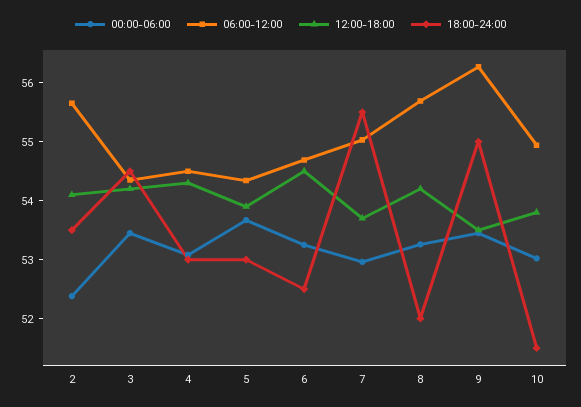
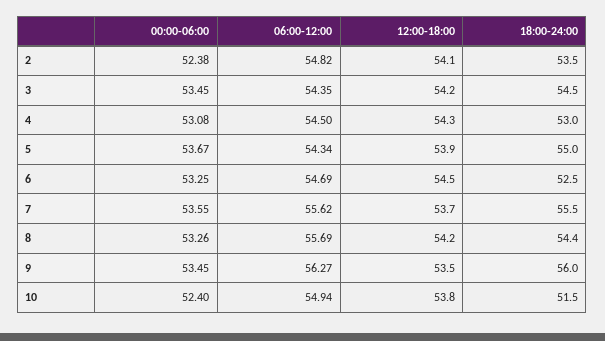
06:00-12:00, 2: 55.6 -> 54.82
18:00-24:00, 5: 53 -> 55
00:00-06:00, 7: 53 -> 53.55
06:00-12:00, 7: 55 -> 55.62
18:00-24:00, 8: 52 -> 54.4
18:00-24:00, 9: 55 -> 56
00:00-06:00, 10: 53 -> 52.4

